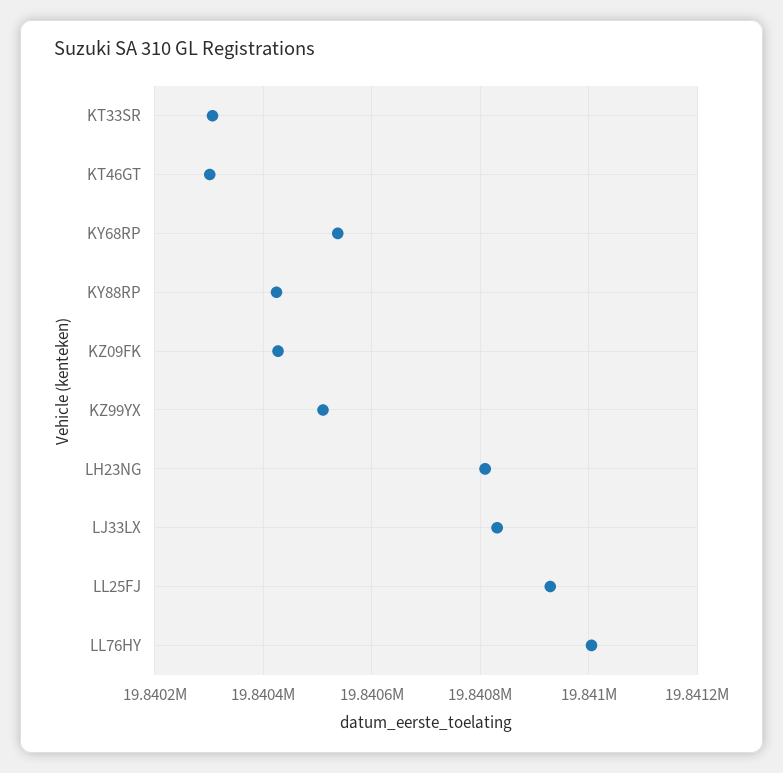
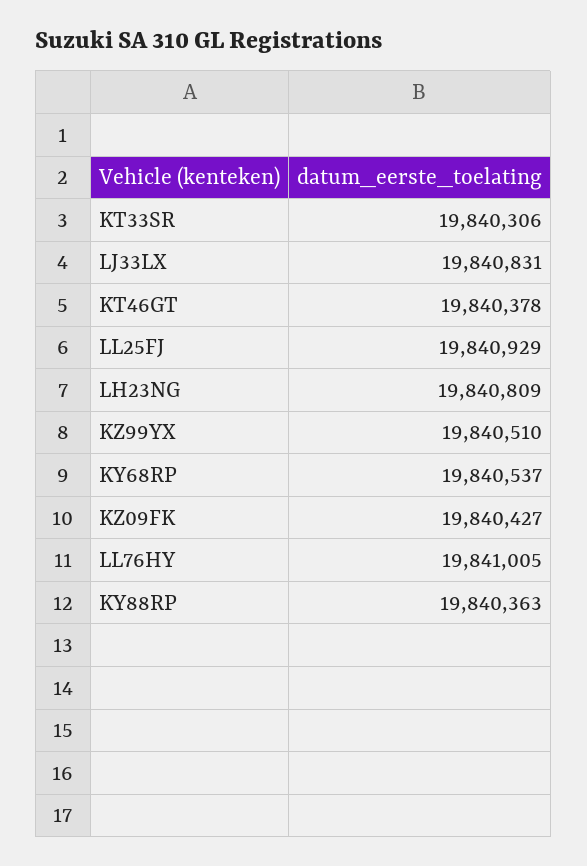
KT46GT: 19840300 -> 19840378
KY88RP: 19840420 -> 19840363

